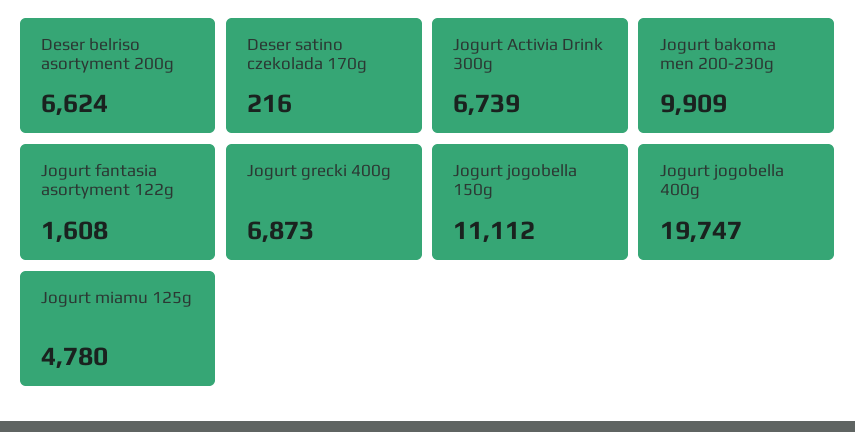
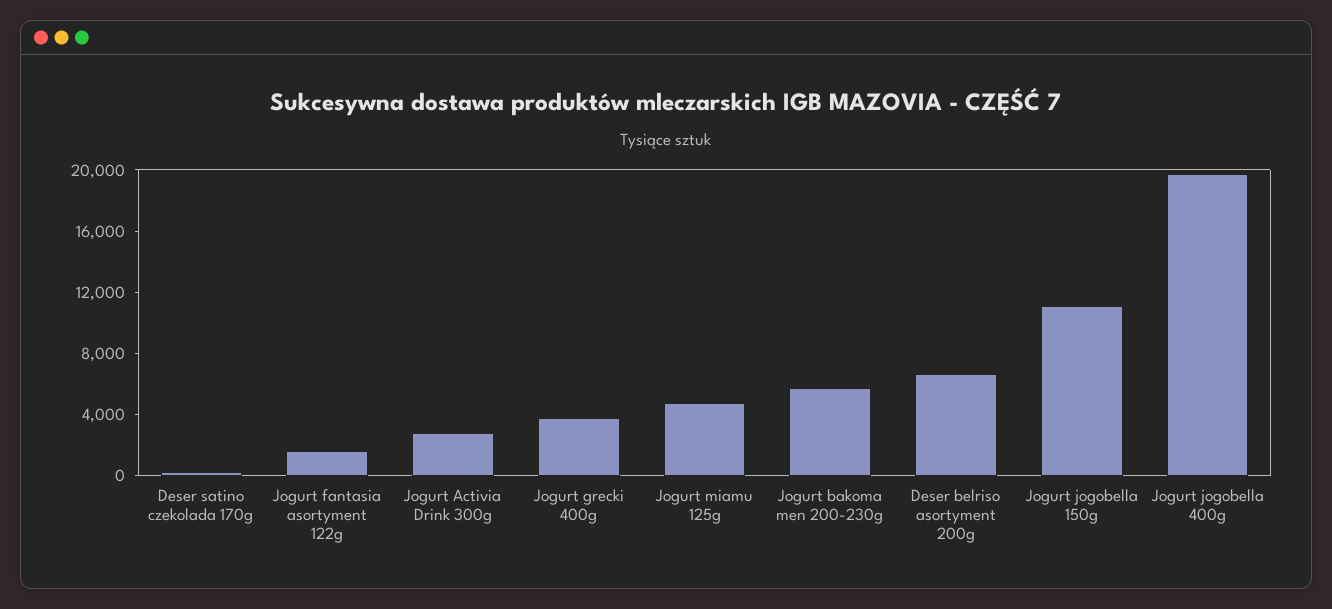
Jogurt Activia Drink 300g: 6739 -> 3000
Jogurt bakoma men 200-230g: 9909 -> 6000
Jogurt grecki 400g: 6873 -> 4000

